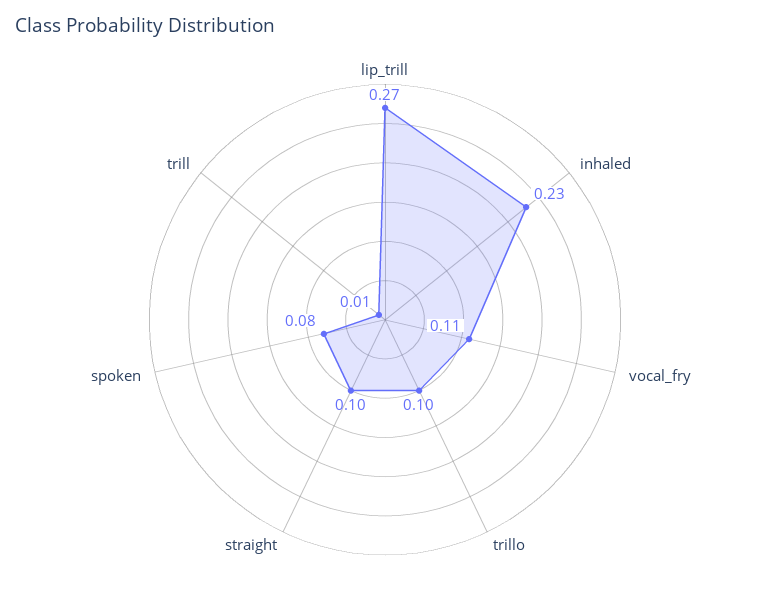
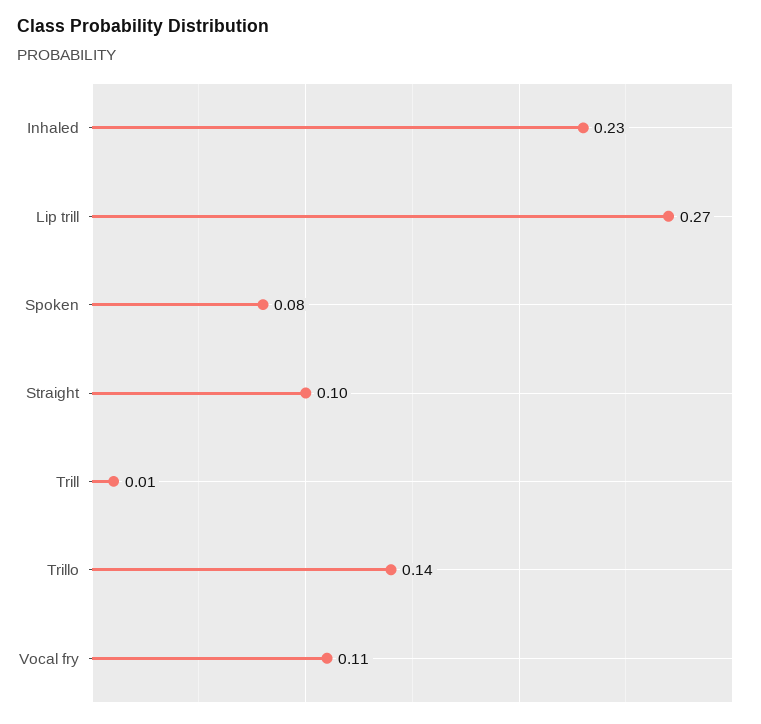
trillo: 0.1 -> 0.14

